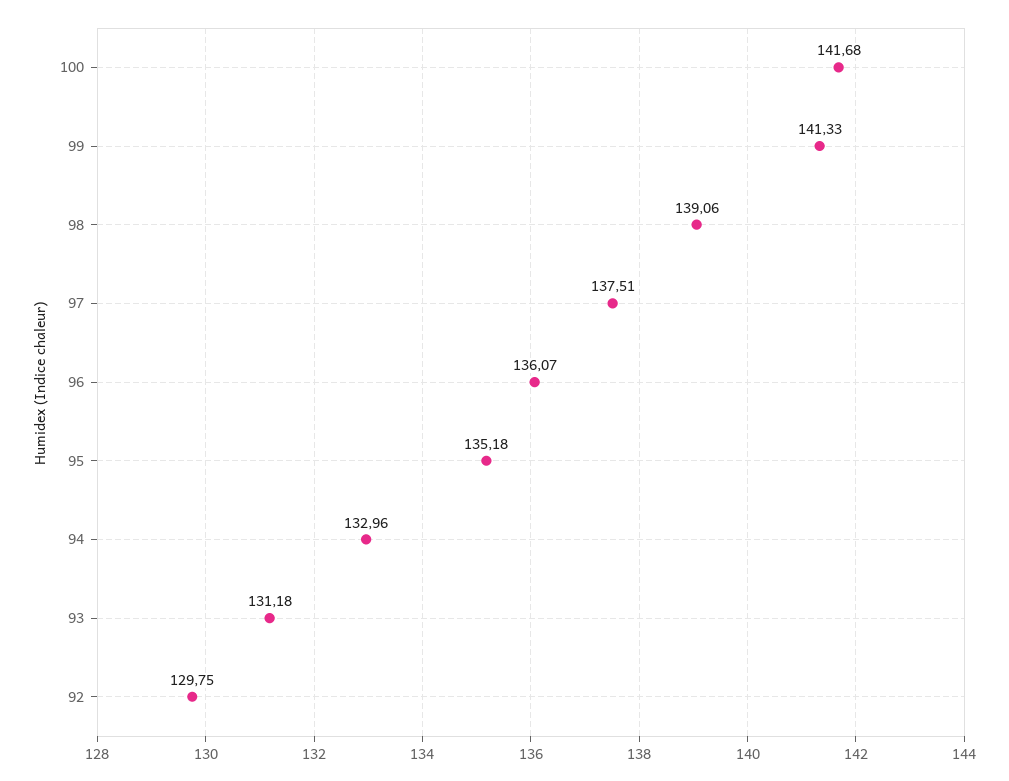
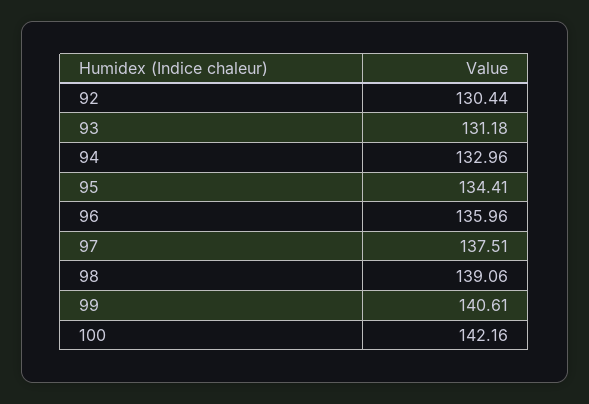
100: 141.68 -> 142.16
99: 141.33 -> 140.61
96: 136.07 -> 135.96
95: 135.18 -> 134.41
92: 129.75 -> 130.44

